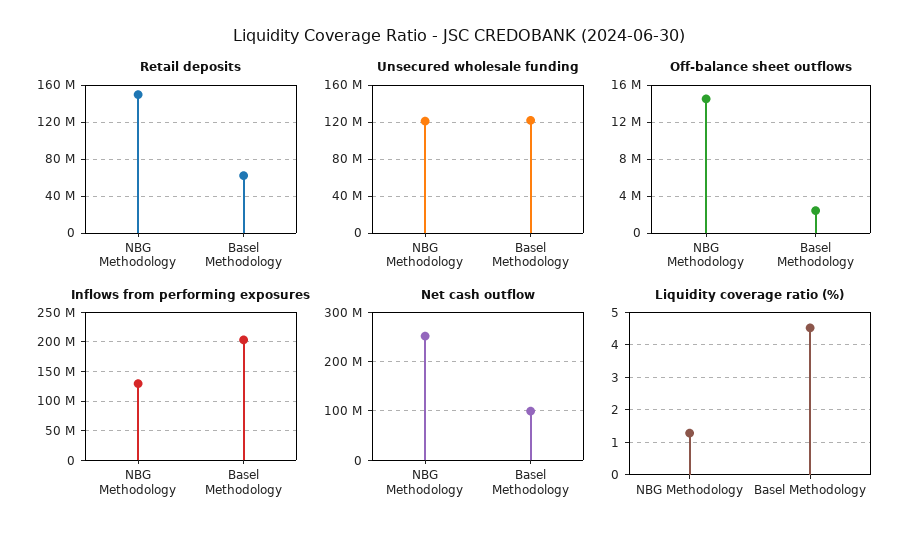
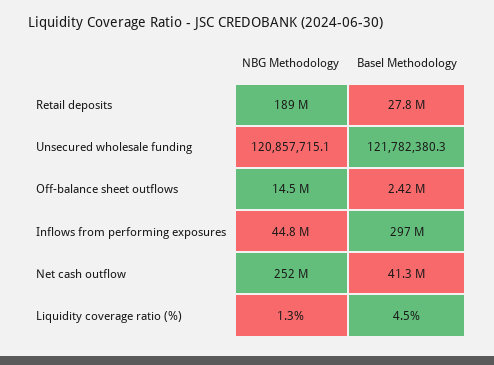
Retail deposits, NBG Methodology: 150000000 -> 189000000
Retail deposits, Basel Methodology: 60000000 -> 27800000
Inflows from performing exposures, NBG Methodology: 125000000 -> 44800000
Inflows from performing exposures, Basel Methodology: 200000000 -> 297000000
Net cash outflow, Basel Methodology: 100000000 -> 41300000

